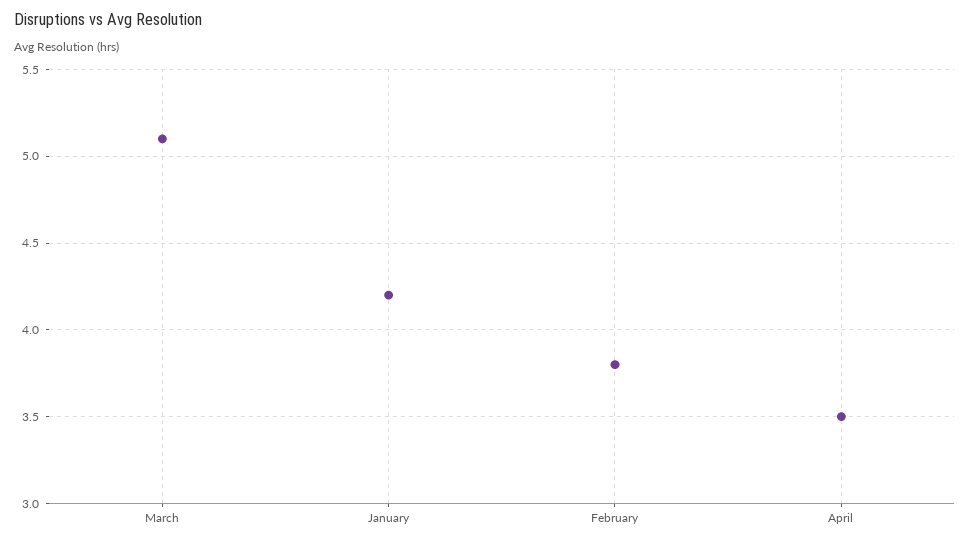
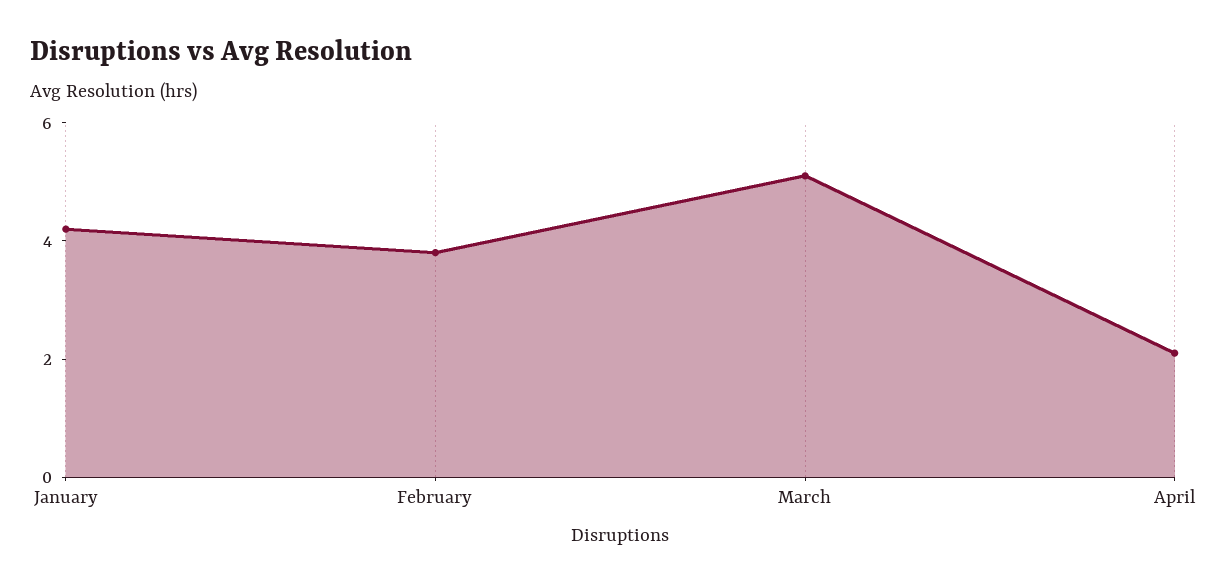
April: 3.5 -> 2

